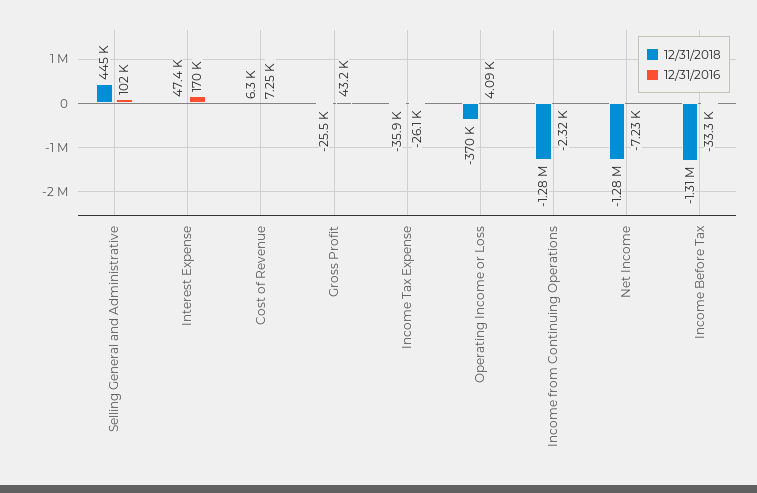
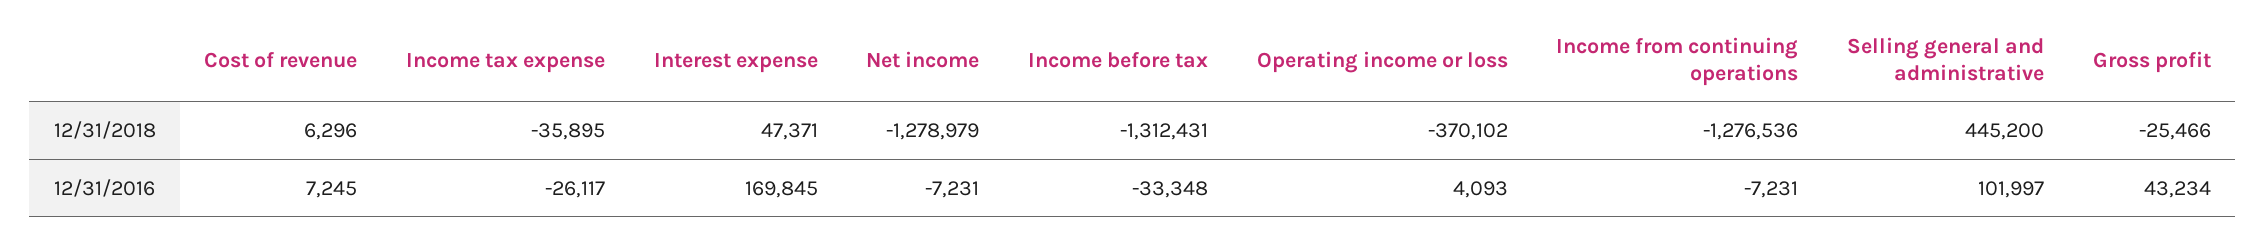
12/31/2016, Income from Continuing Operations: -2320 -> -7231

